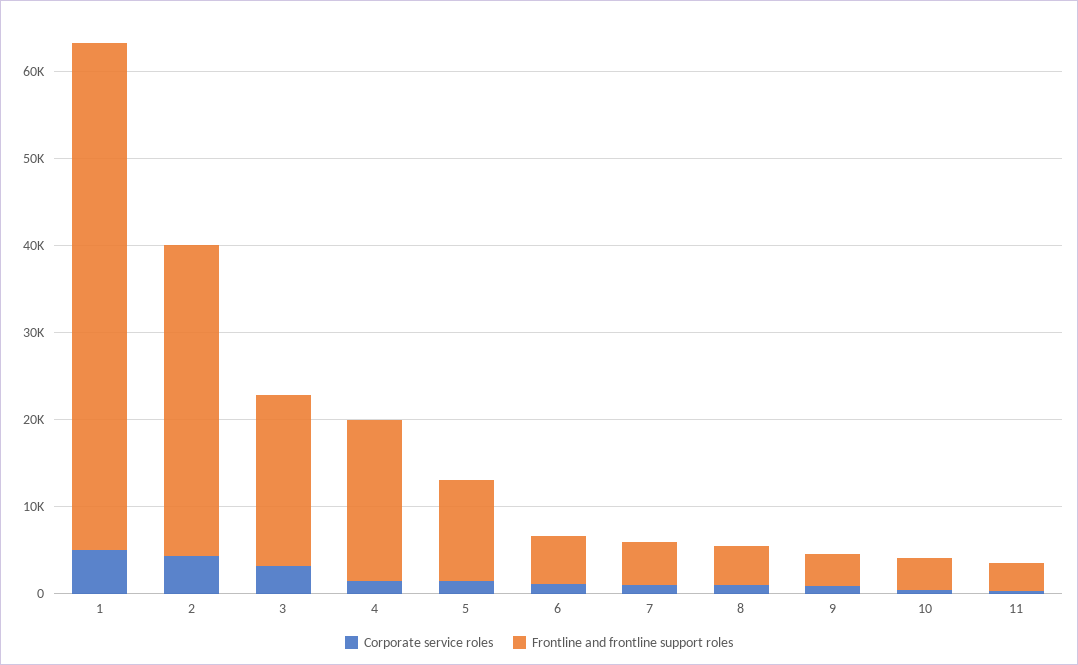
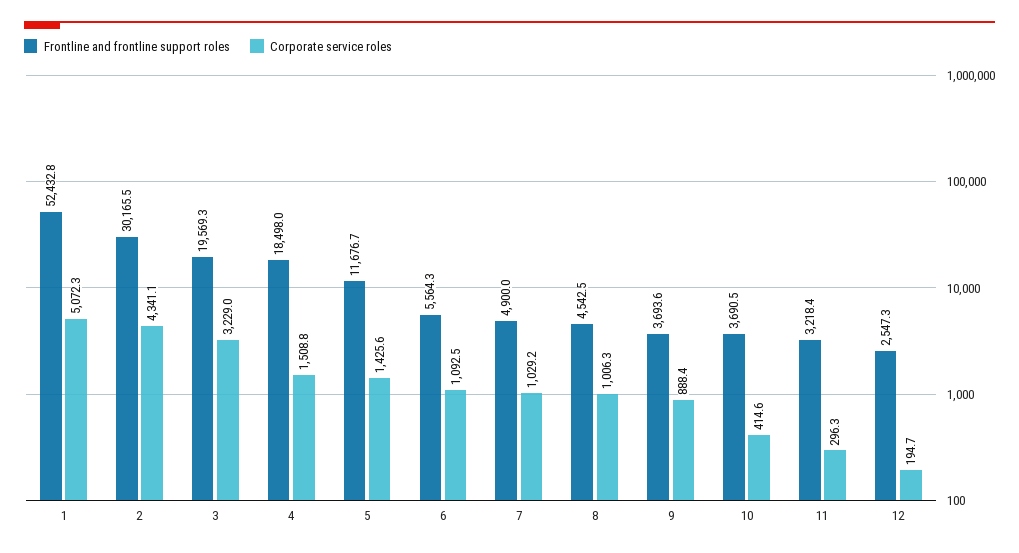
Frontline and frontline support roles, 1: 58000 -> 52432.8
Frontline and frontline support roles, 2: 36000 -> 30165.5
Frontline and frontline support roles, 12: none -> 2547.3
Corporate service roles, 12: none -> 194.7

